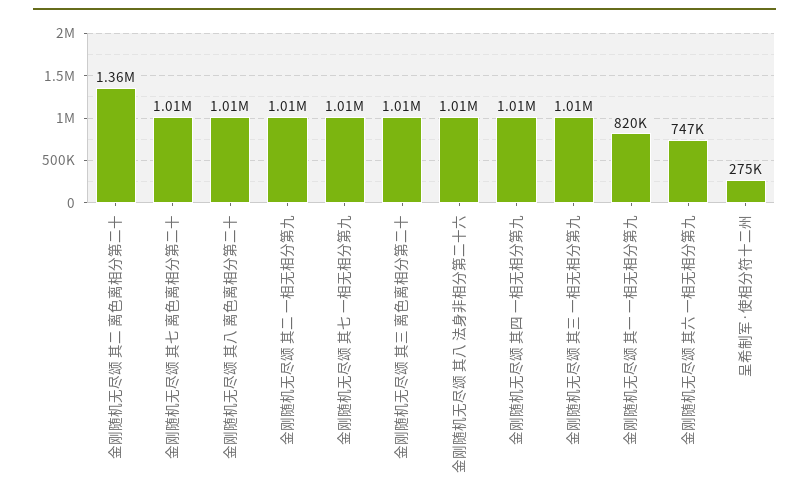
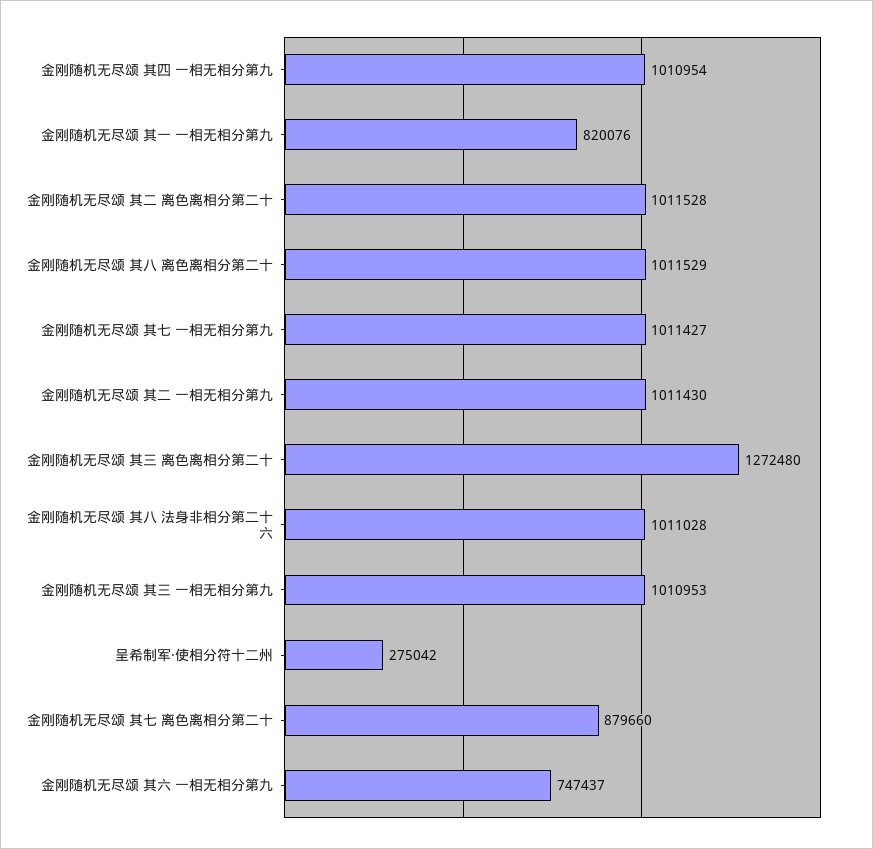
金刚随机无尽颂 其二 离色离相分第二十: 1360000 -> 1011528
金刚随机无尽颂 其七 离色离相分第二十: 1010000 -> 879660
金刚随机无尽颂 其三 离色离相分第二十: 1010000 -> 1272480

